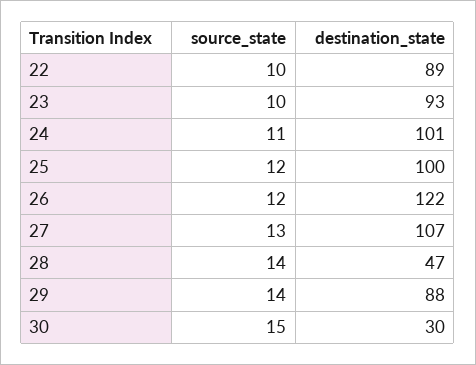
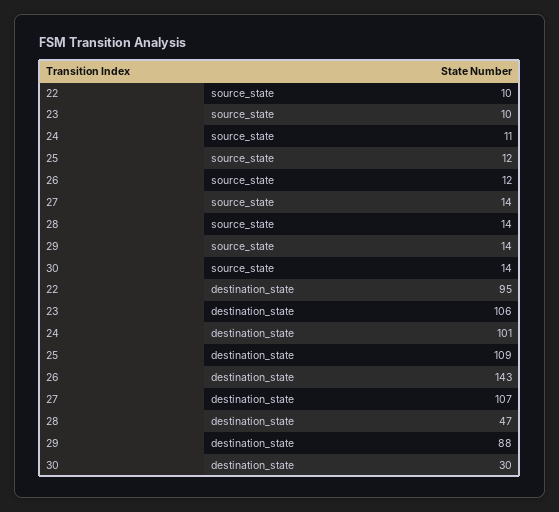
destination_state, 22: 89 -> 95
destination_state, 23: 93 -> 106
destination_state, 25: 100 -> 109
destination_state, 26: 122 -> 143
source_state, 27: 13 -> 14
source_state, 30: 15 -> 14

